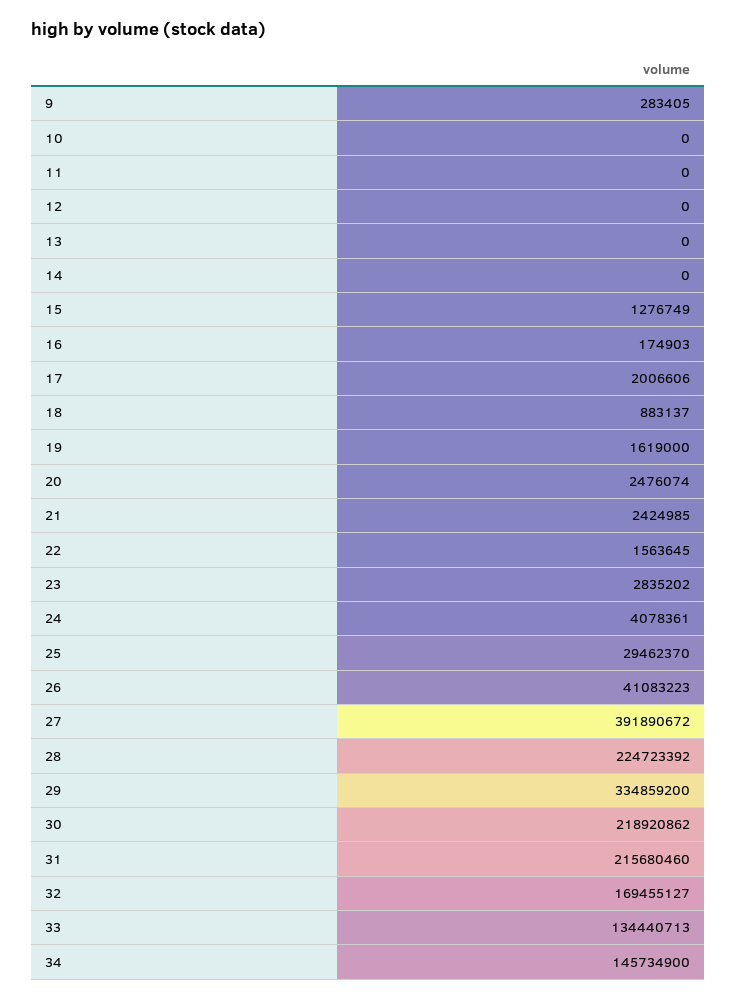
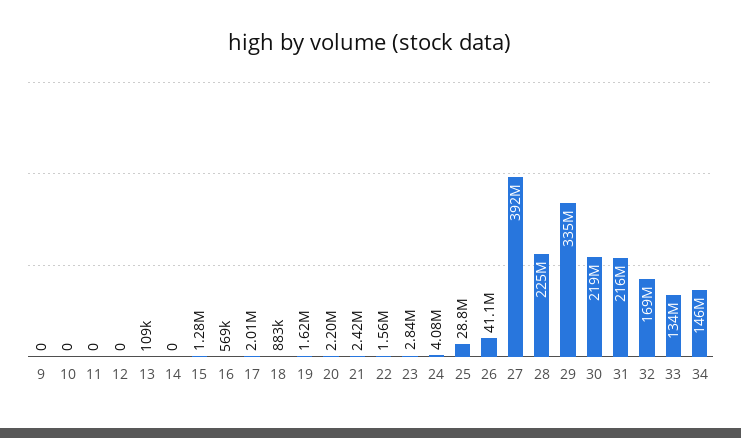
9: 283405 -> 0
13: 0 -> 109000
16: 174903 -> 569000
20: 2476074 -> 2200000
25: 29462370 -> 28800000

